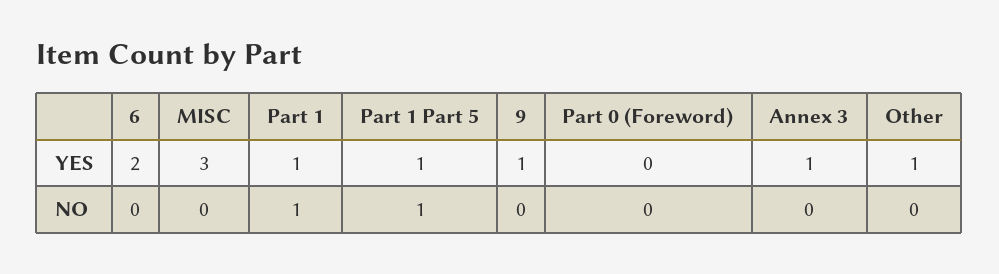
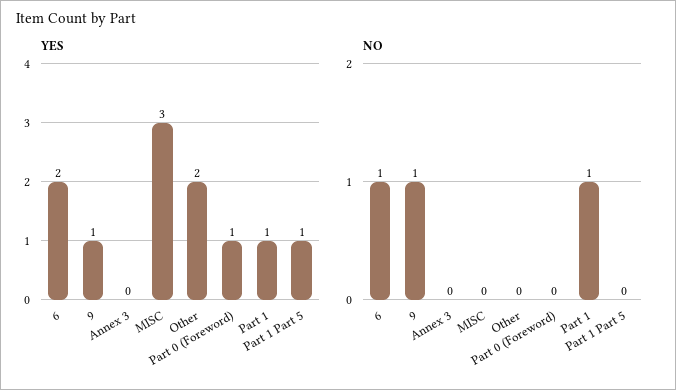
YES, Part 0 (Foreword): 0 -> 1
YES, Annex 3: 1 -> 0
YES, Other: 1 -> 2
NO, 6: 0 -> 1
NO, Part 1 Part 5: 1 -> 0
NO, 9: 0 -> 1

